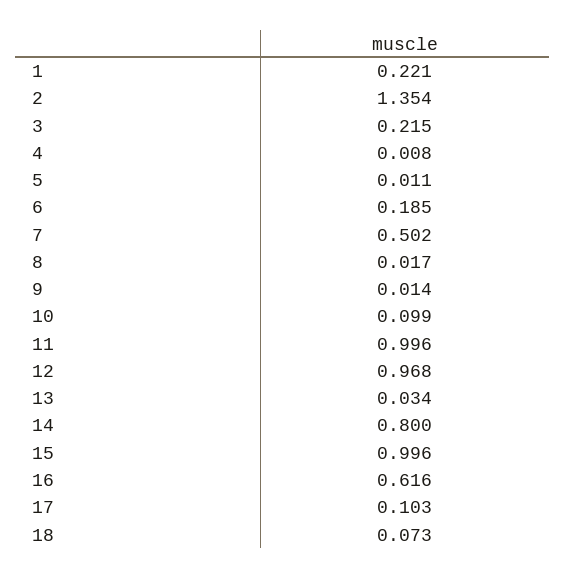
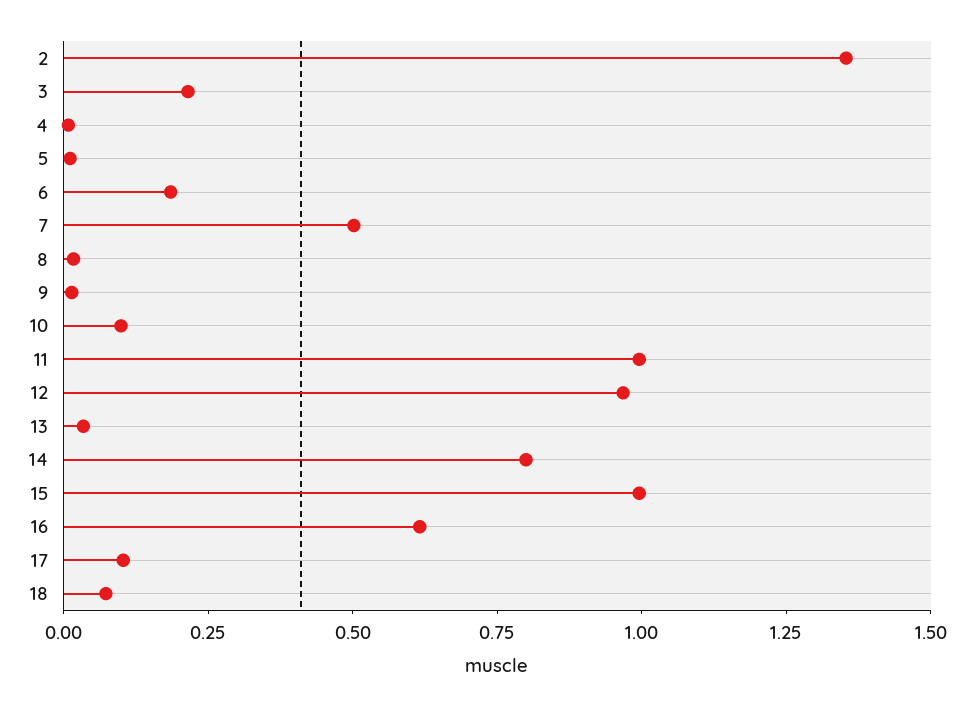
1: 0.221 -> none

